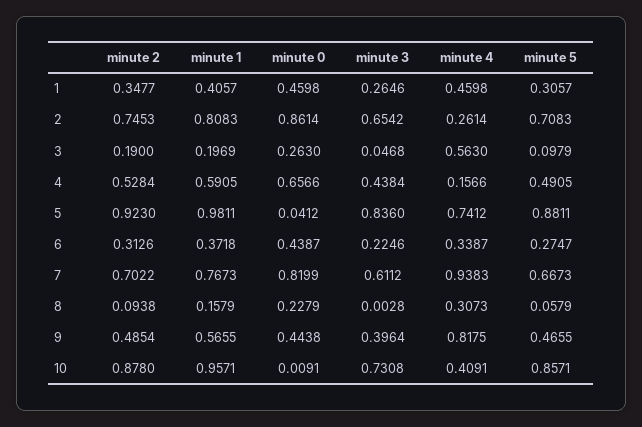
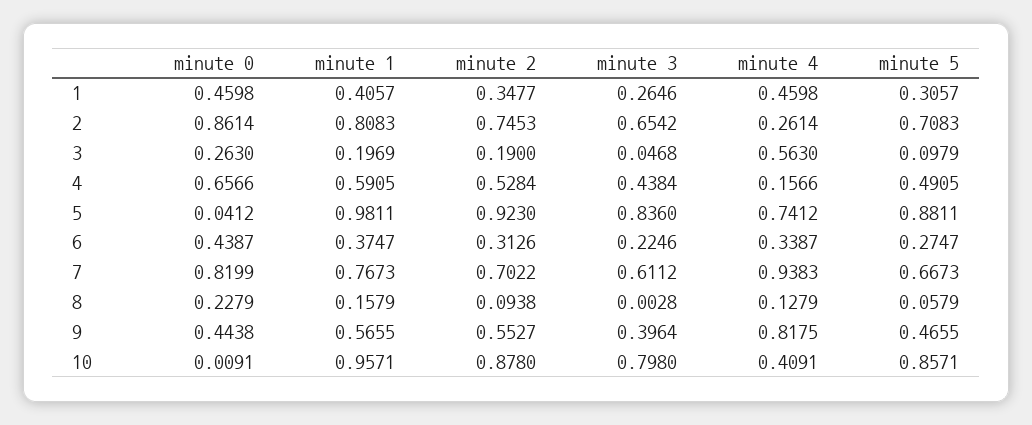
minute 1, 6: 0.3718 -> 0.3747
minute 4, 8: 0.3073 -> 0.1279
minute 2, 9: 0.4854 -> 0.5527
minute 3, 10: 0.7308 -> 0.798

